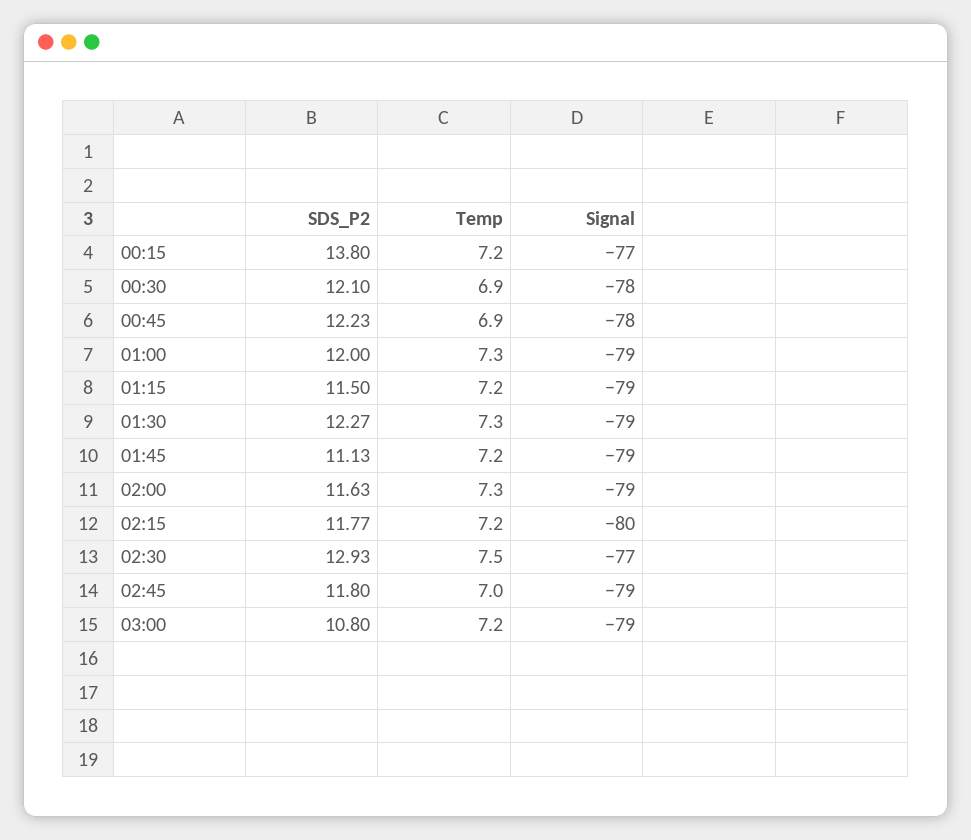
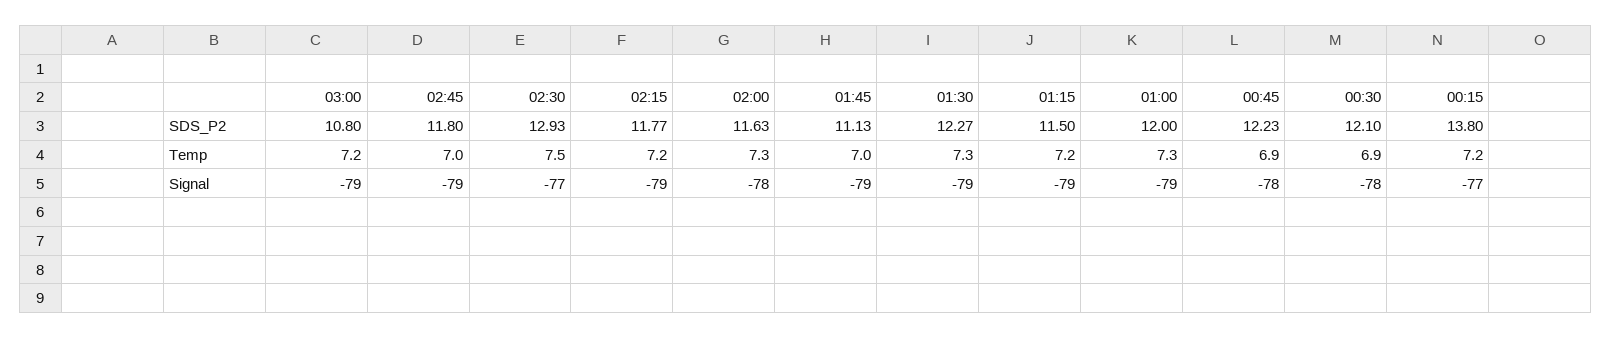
Temp, 01:45: 7.2 -> 7
Signal, 02:00: -79 -> -78
Signal, 02:15: -80 -> -79

